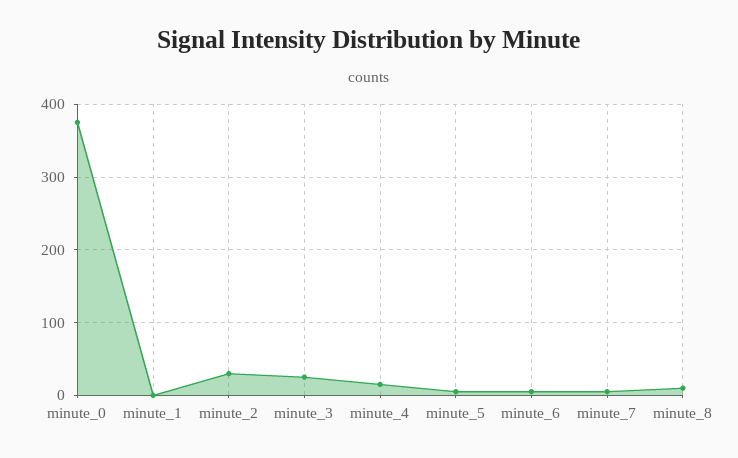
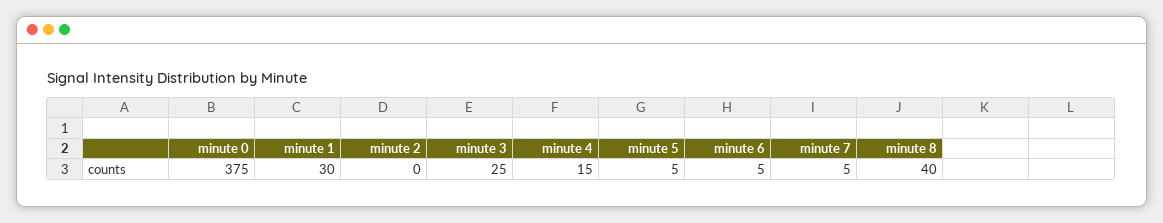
minute_1: 0 -> 30
minute_2: 30 -> 0
minute_8: 10 -> 40

